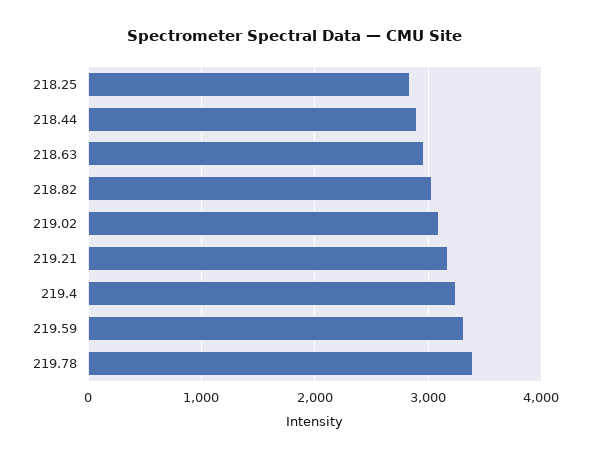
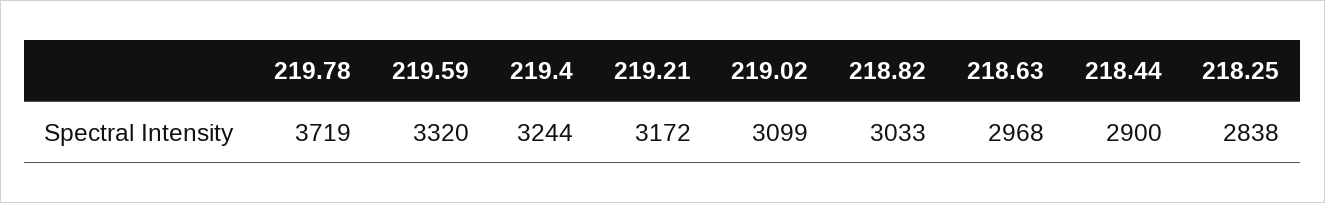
219.78: 3400 -> 3719

